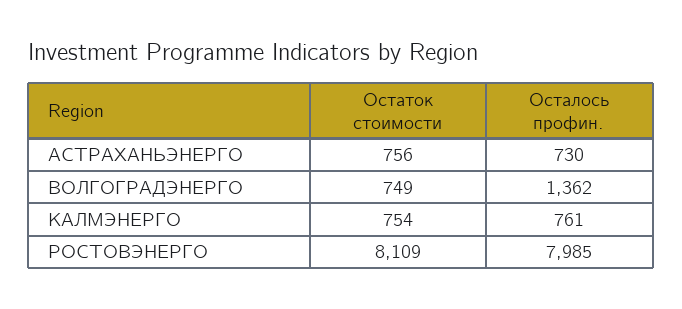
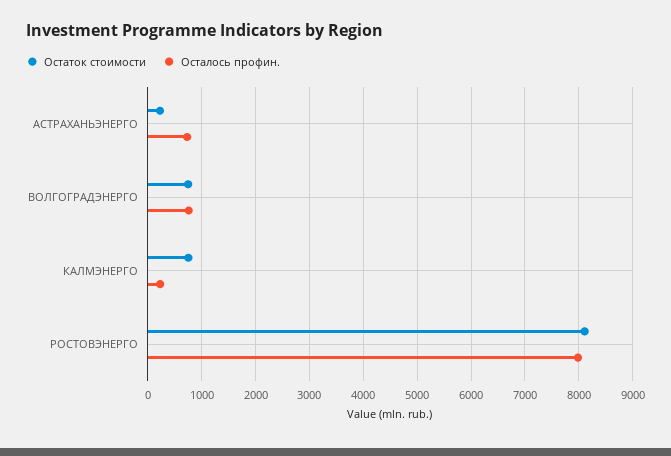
Остаток стоимости, АСТРАХАНЬЭНЕРГО: 756 -> 200
Осталось профин., ВОЛГОГРАДЭНЕРГО: 1362 -> 800
Осталось профин., КАЛМЭНЕРГО: 761 -> 200

